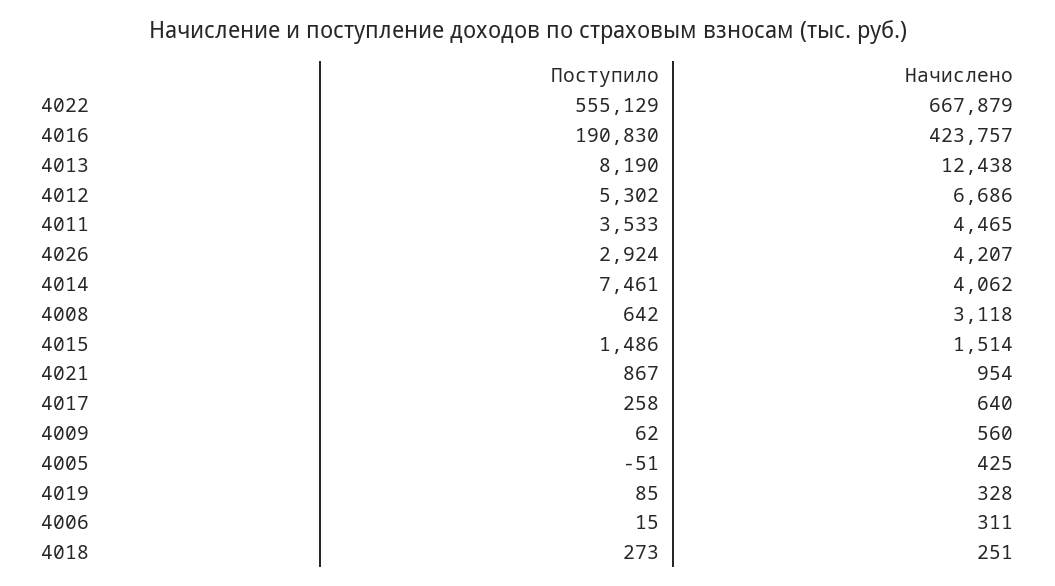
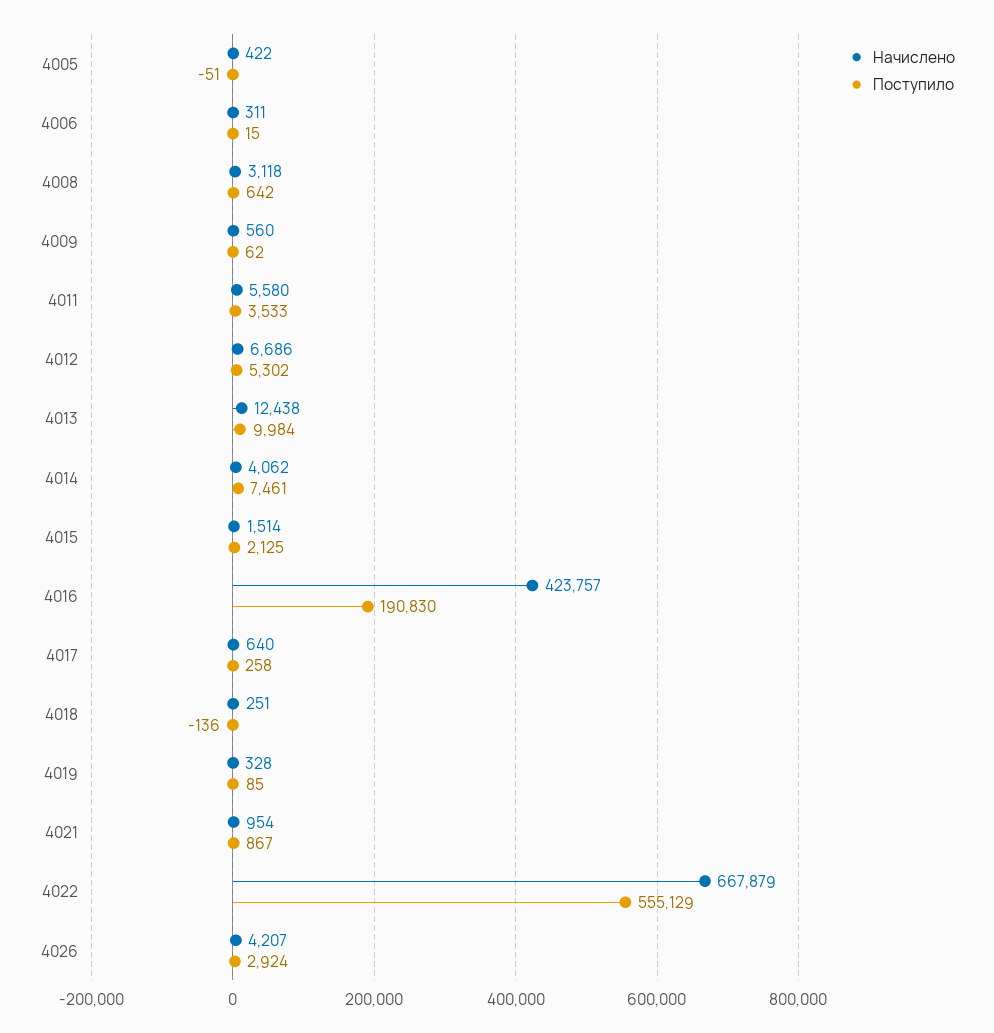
Поступило, 4013: 8190 -> 9984
Начислено, 4011: 4465 -> 5580
Поступило, 4015: 1486 -> 2125
Начислено, 4005: 425 -> 422
Поступило, 4018: 273 -> -136

